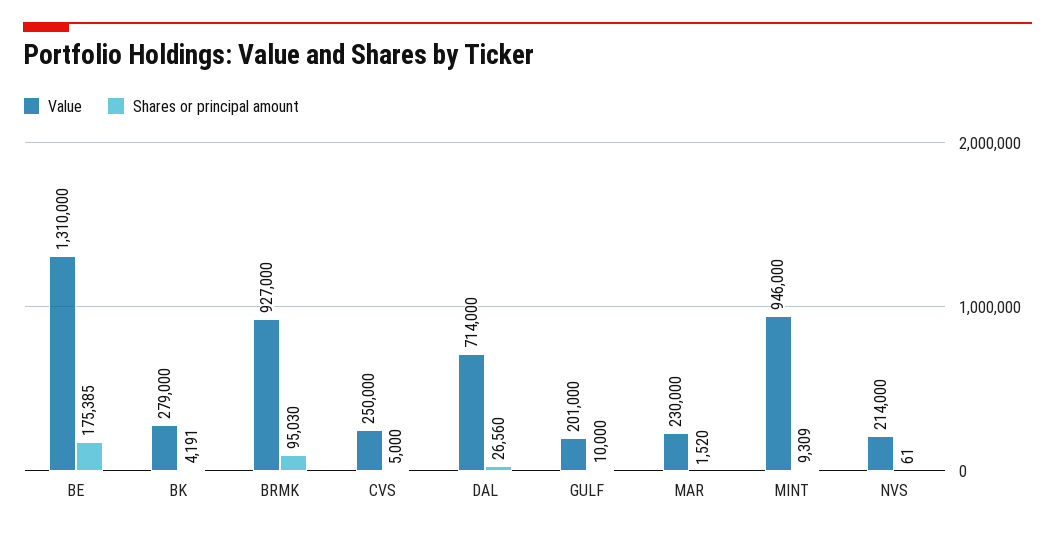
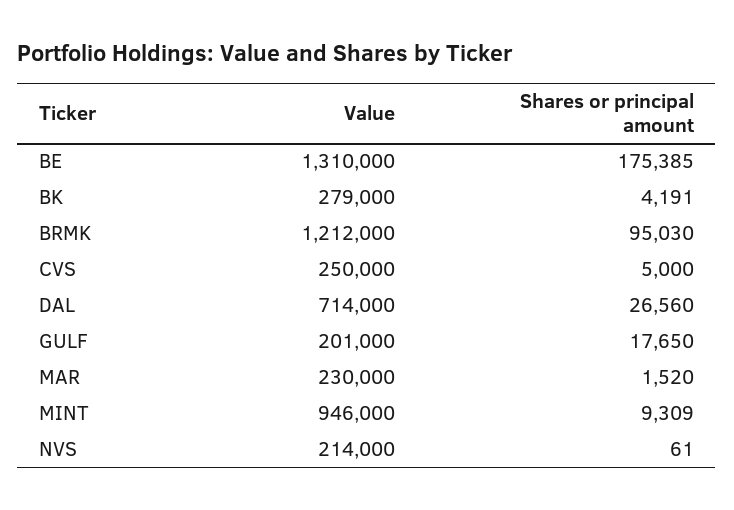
Value, BRMK: 927000 -> 1212000
Shares or principal amount, GULF: 10000 -> 17650

